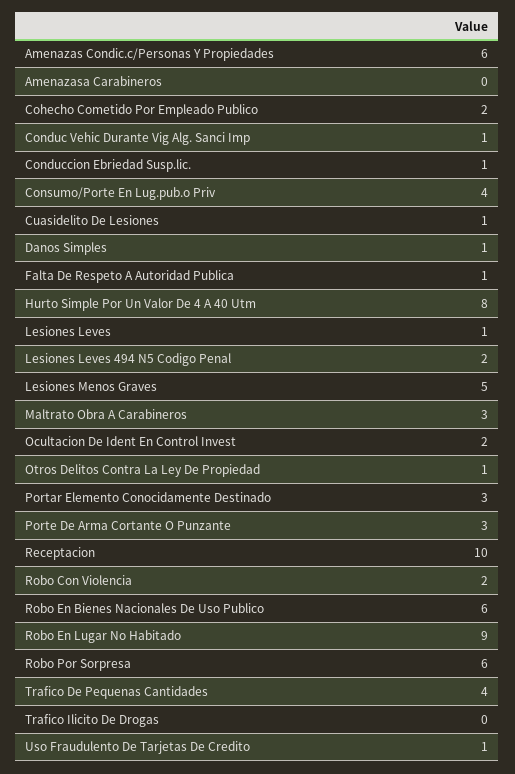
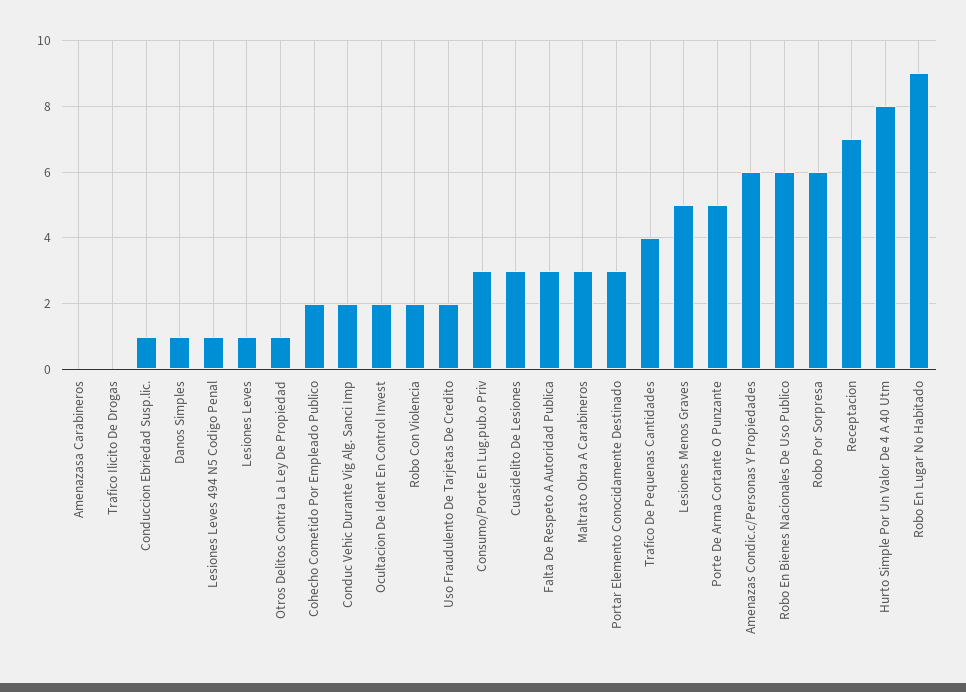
Conduc Vehic Durante Vig Alg. Sanci Imp: 1 -> 2
Consumo/Porte En Lug.pub.o Priv: 4 -> 3
Cuasidelito De Lesiones: 1 -> 3
Falta De Respeto A Autoridad Publica: 1 -> 3
Lesiones Leves 494 N5 Codigo Penal: 2 -> 1
Porte De Arma Cortante O Punzante: 3 -> 5
Receptacion: 10 -> 7
Uso Fraudulento De Tarjetas De Credito: 1 -> 2

